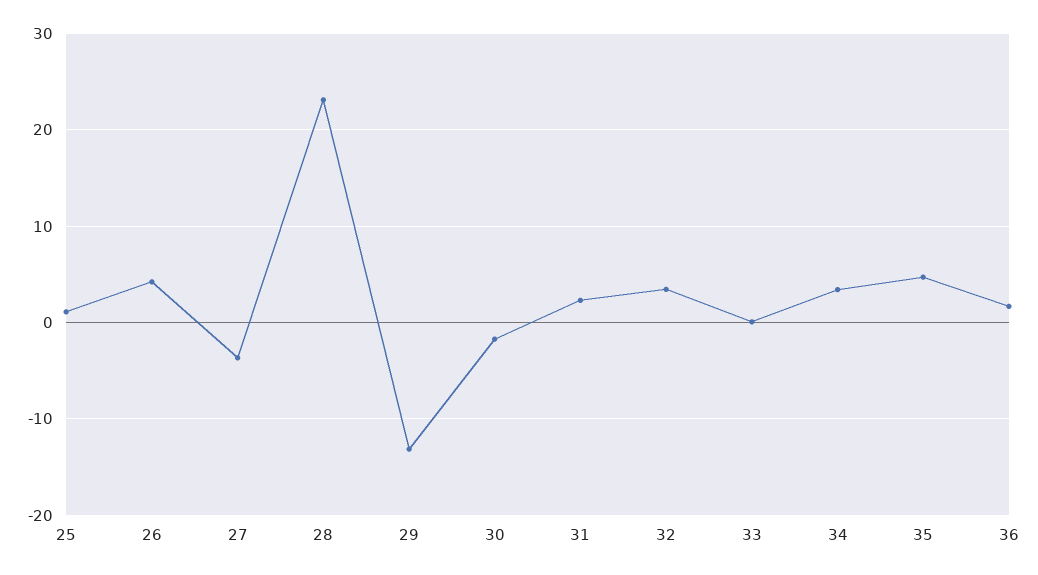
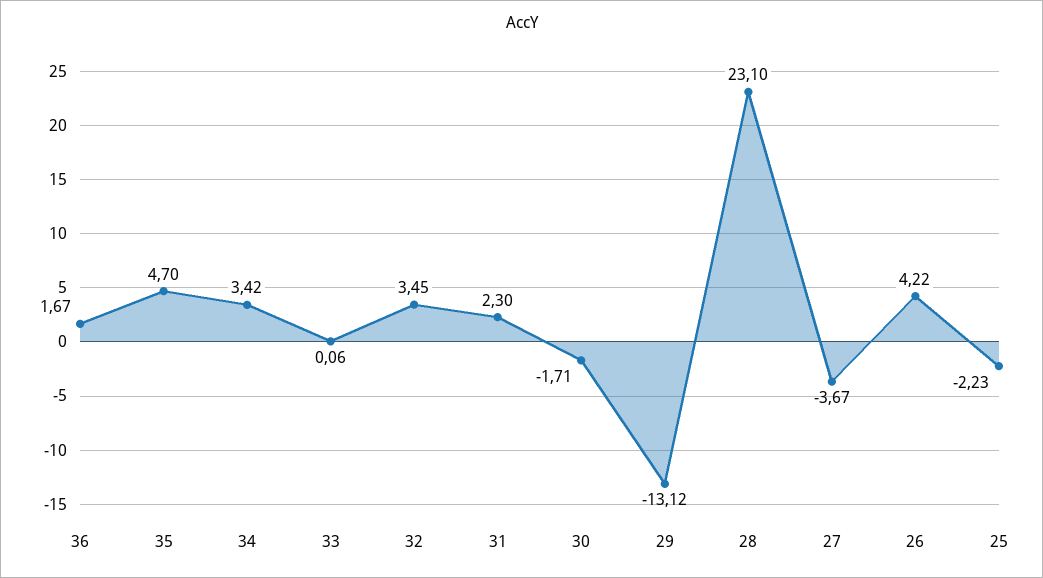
25: 1 -> -2.23

